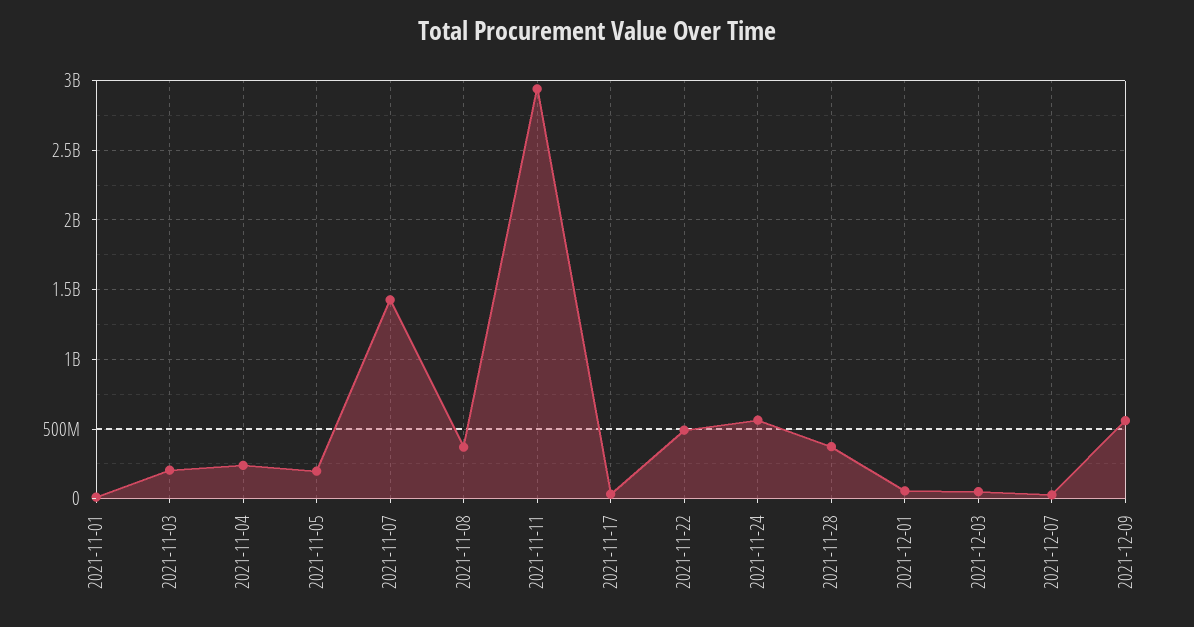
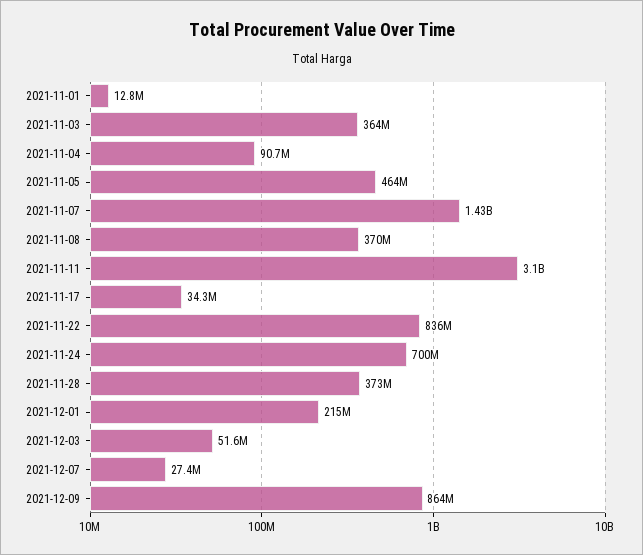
2021-11-03: 200000000 -> 364000000
2021-11-04: 250000000 -> 90700000
2021-11-05: 200000000 -> 464000000
2021-11-11: 2950000000 -> 3100000000
2021-11-22: 500000000 -> 836000000
2021-11-24: 550000000 -> 700000000
2021-12-01: 50000000 -> 215000000
2021-12-09: 550000000 -> 864000000

